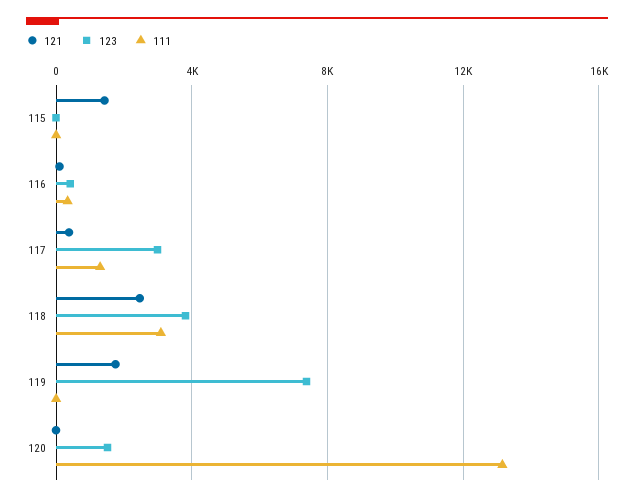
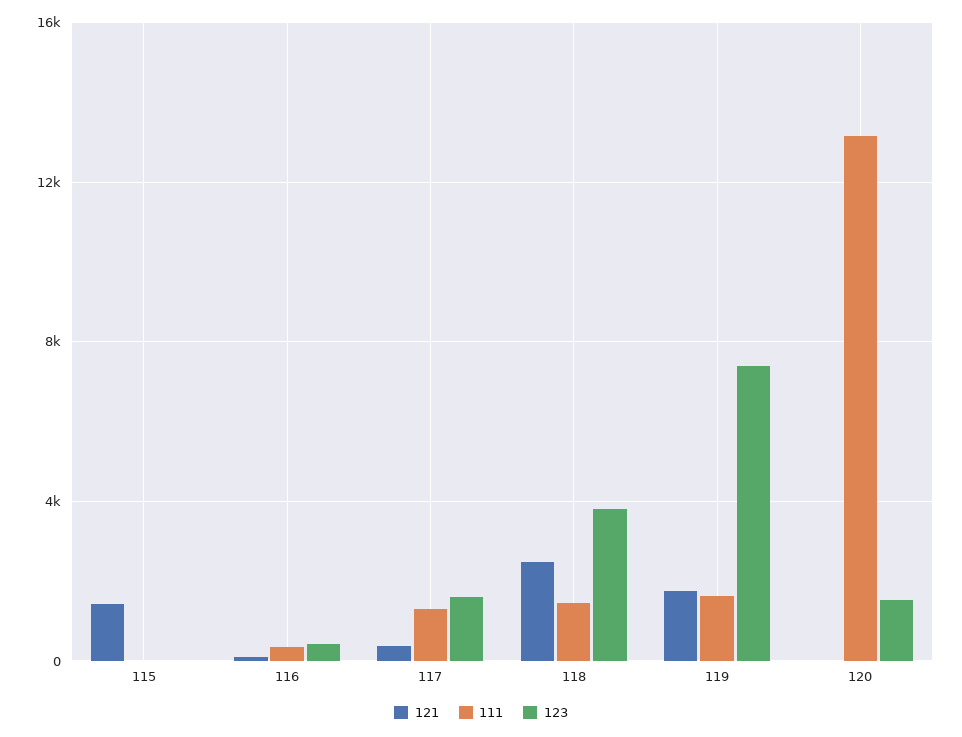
123, 117: 3000 -> 1500
111, 118: 3000 -> 1500
111, 119: 0 -> 1500

